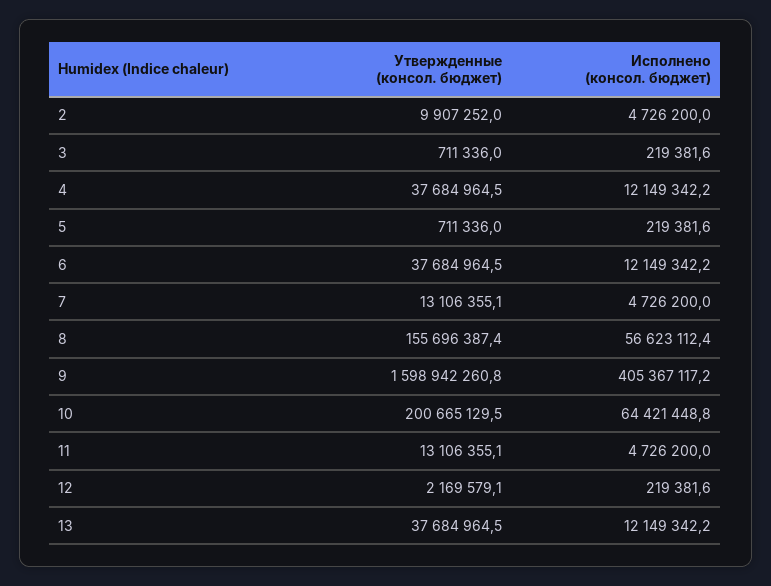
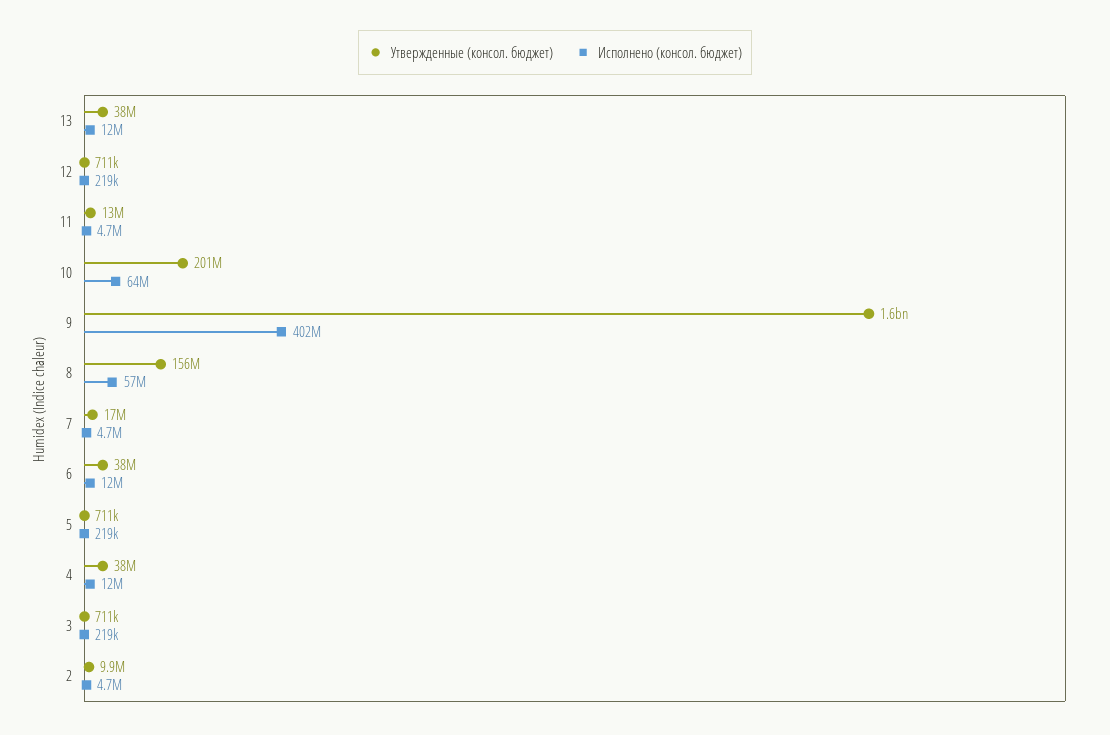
Утвержденные (консол. бюджет), 7: 13106355.1 -> 17000000
Исполнено (консол. бюджет), 9: 405367117.2 -> 402000000
Утвержденные (консол. бюджет), 12: 2169579.1 -> 711000

